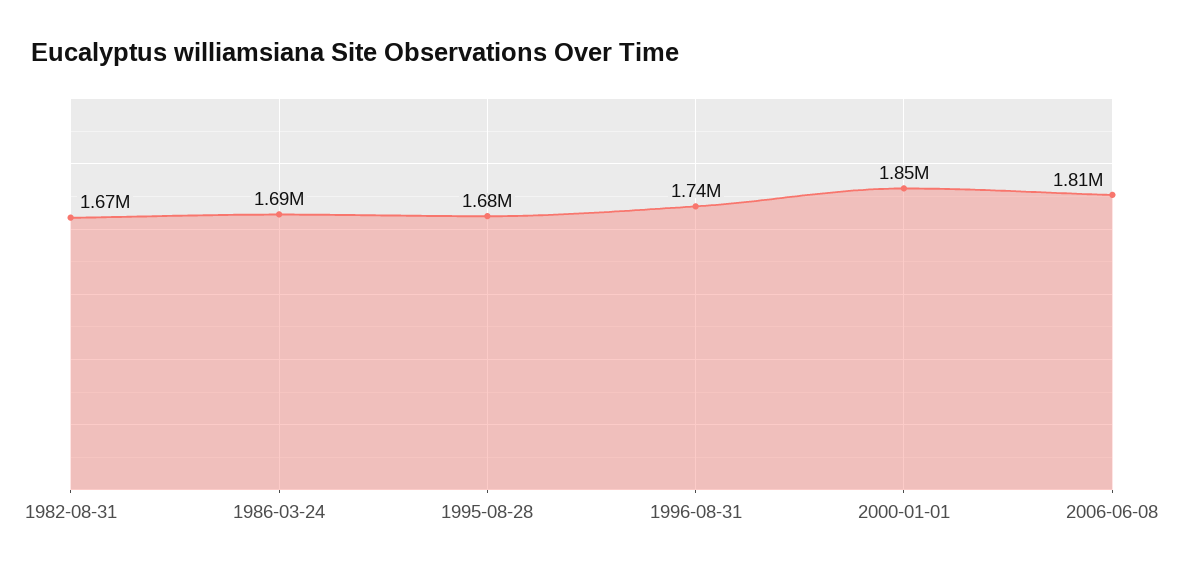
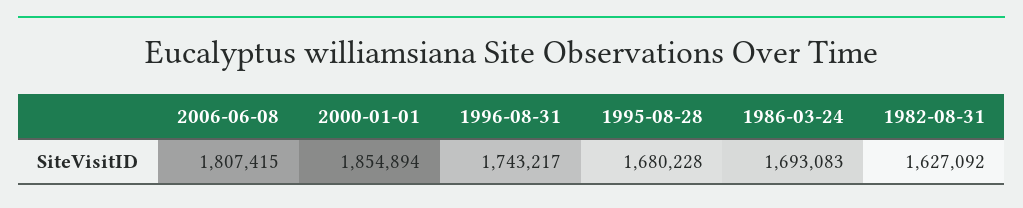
1982-08-31: 1670000 -> 1627092

